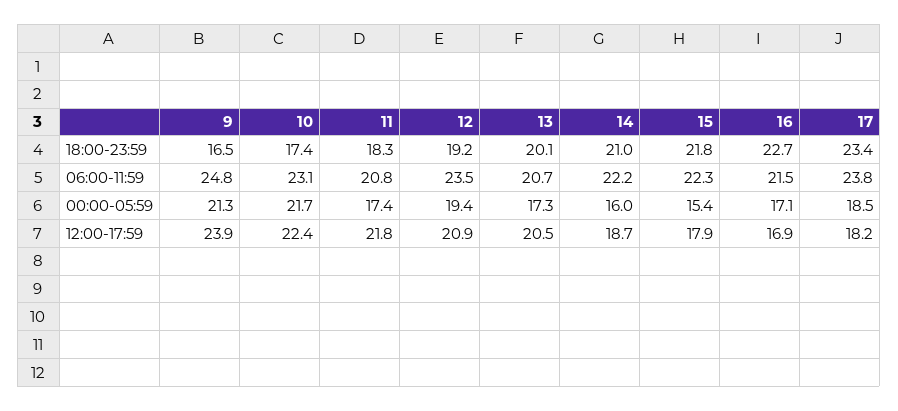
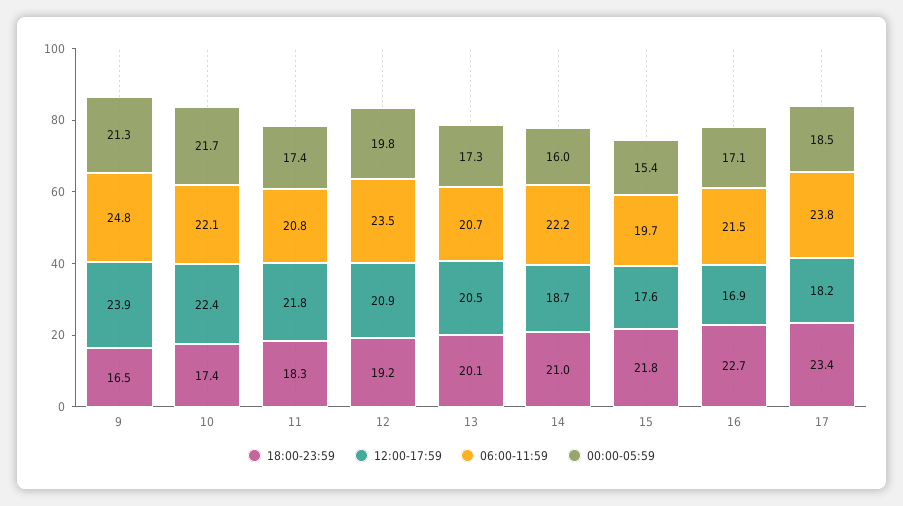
06:00-11:59, 10: 23.1 -> 22.1
06:00-11:59, 15: 22.3 -> 19.7
00:00-05:59, 12: 19.4 -> 19.8
12:00-17:59, 15: 17.9 -> 17.6

